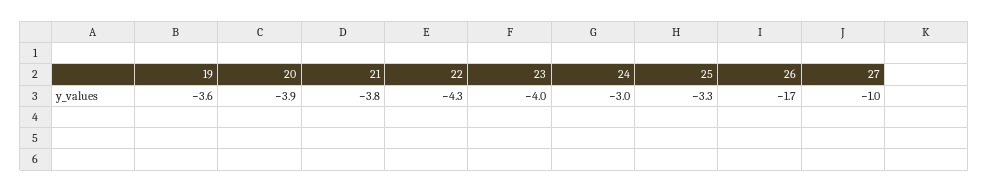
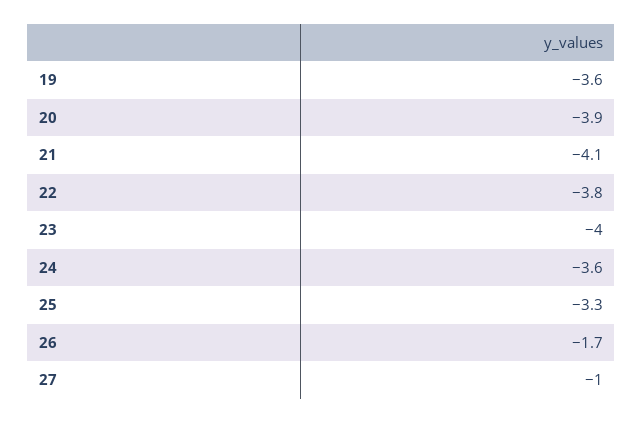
21: -3.8 -> -4.1
22: -4.3 -> -3.8
24: -3 -> -3.6

